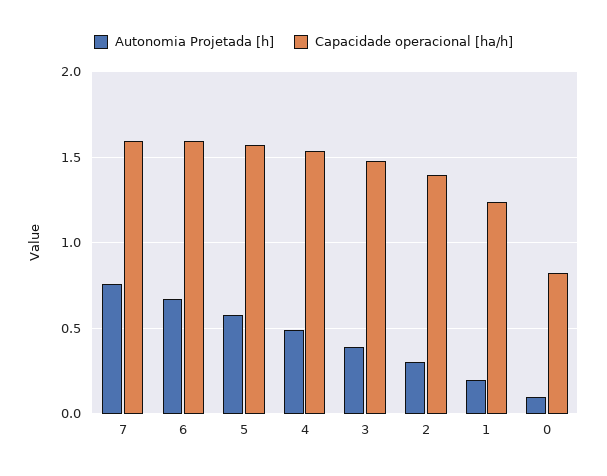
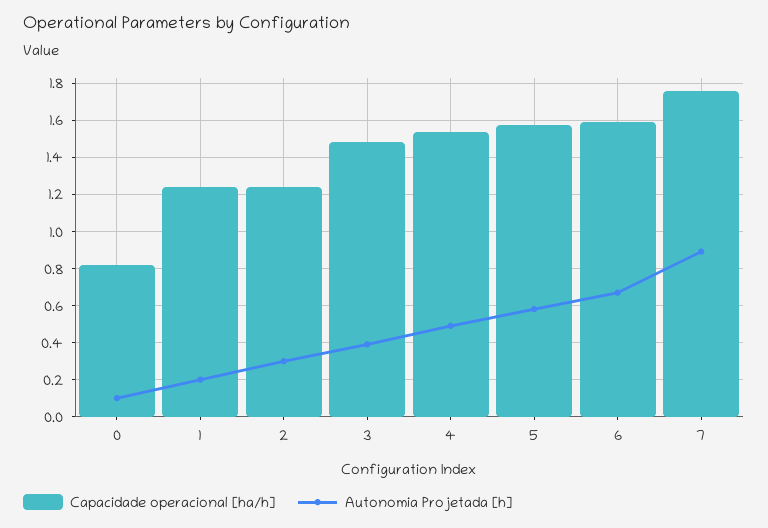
Autonomia Projetada [h], 7: 0.75 -> 0.9
Capacidade operacional [ha/h], 7: 1.6 -> 1.75
Capacidade operacional [ha/h], 2: 1.4 -> 1.25

